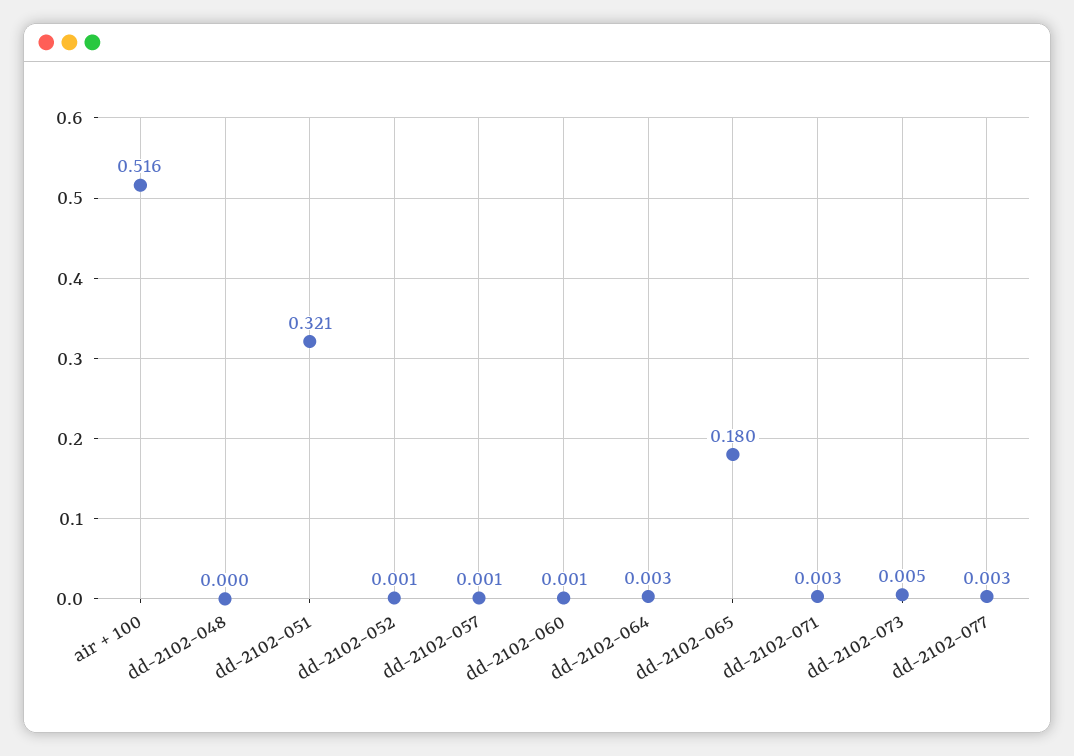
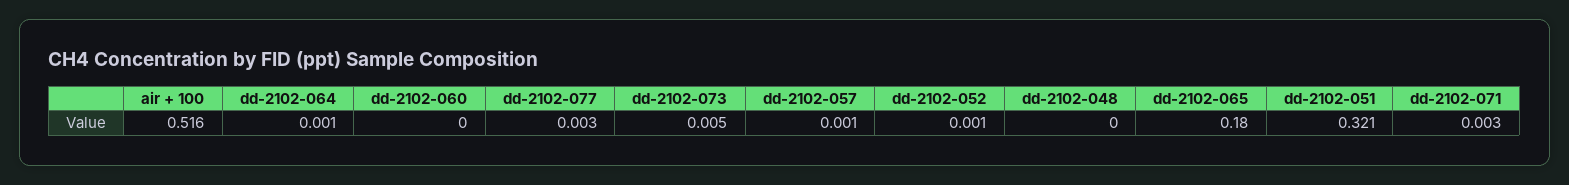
dd-2102-060: 0.001 -> 0
dd-2102-064: 0.003 -> 0.001

